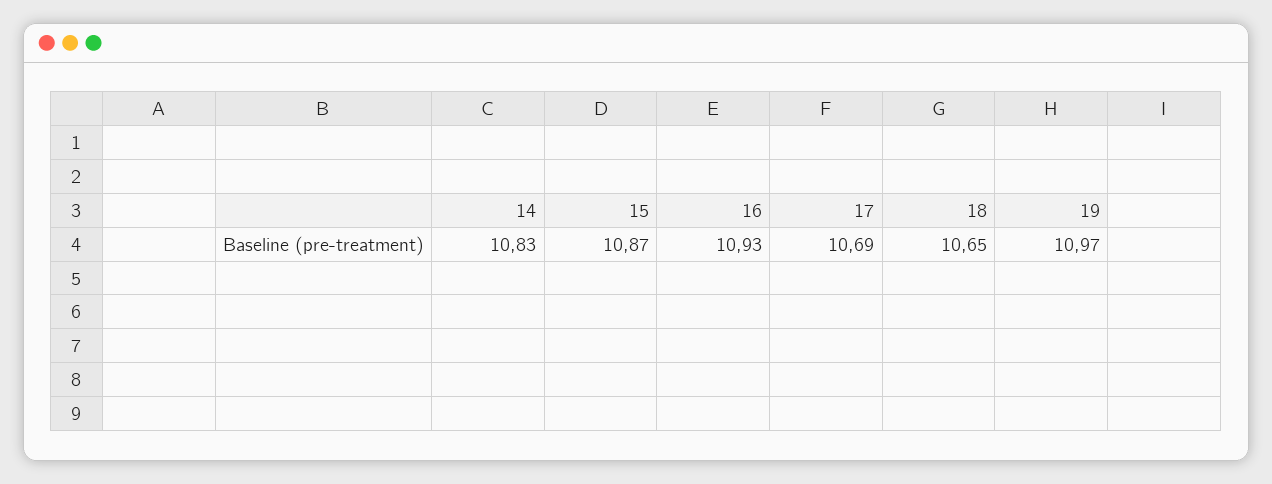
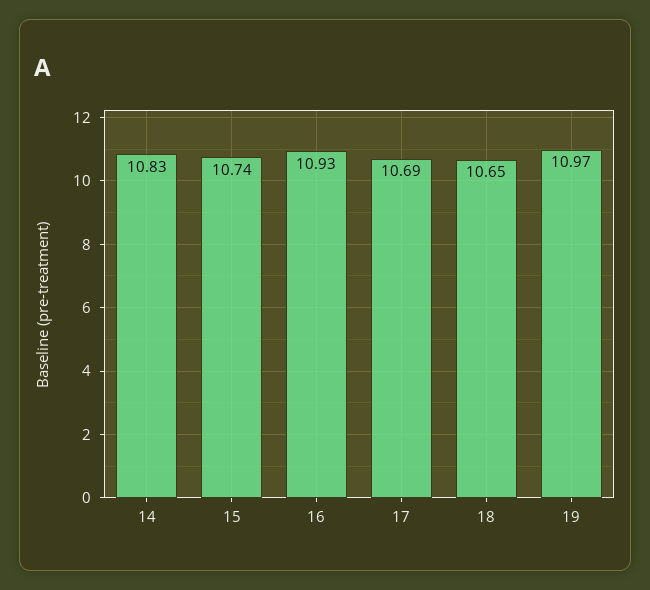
15: 10.87 -> 10.74

